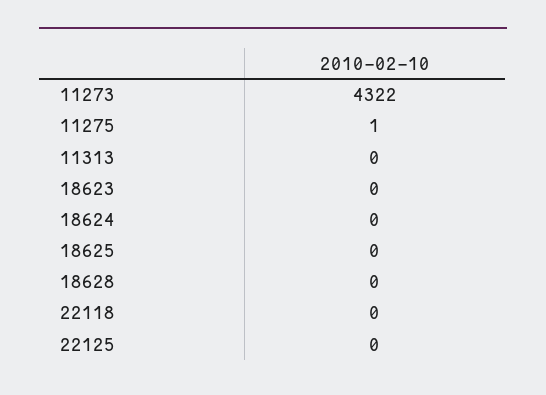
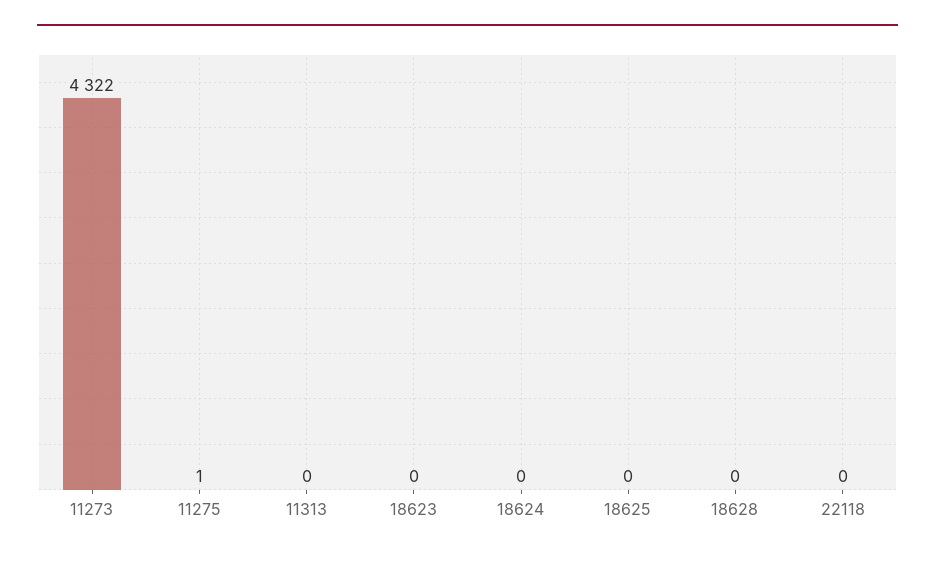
22125: 0 -> none

